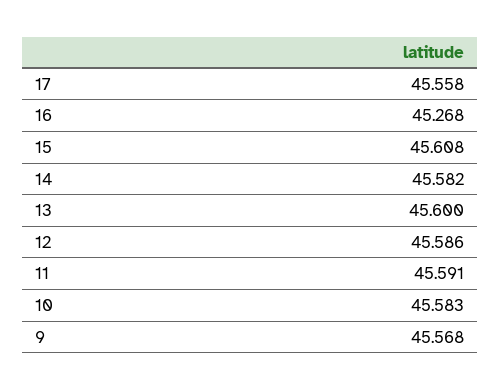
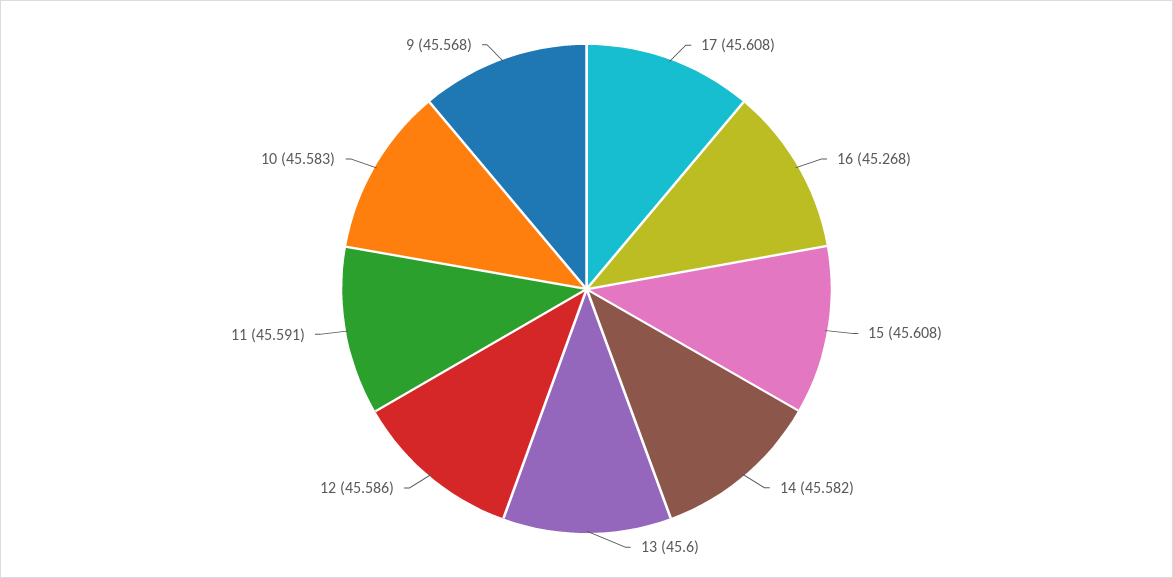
17: 45.558 -> 45.608

